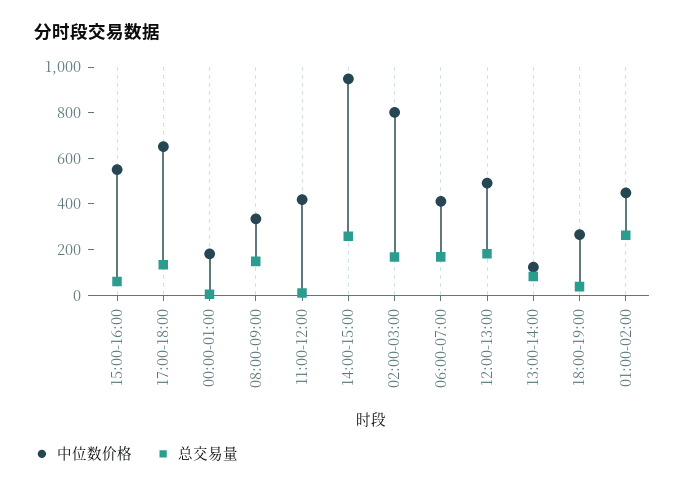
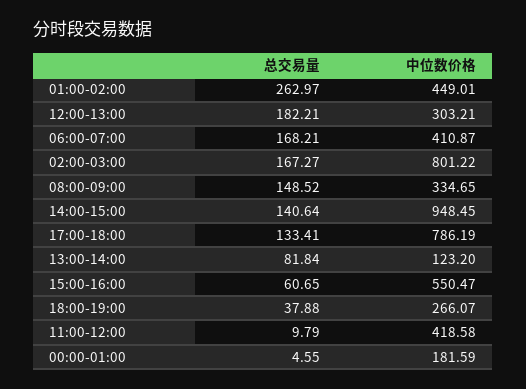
中位数价格, 17:00-18:00: 650 -> 786.19
总交易量, 14:00-15:00: 250 -> 140.64
中位数价格, 12:00-13:00: 500 -> 303.21

